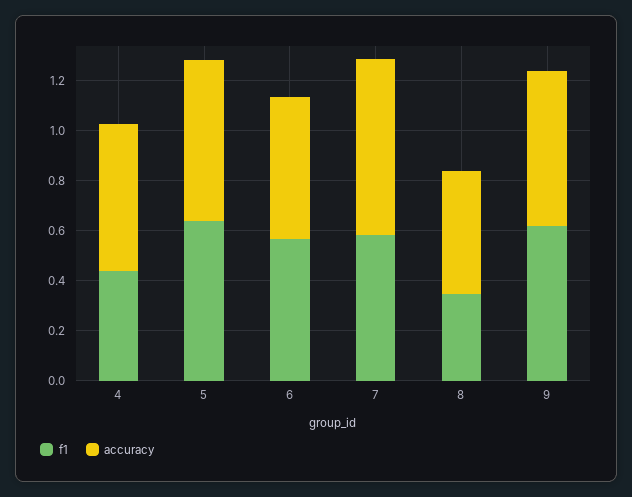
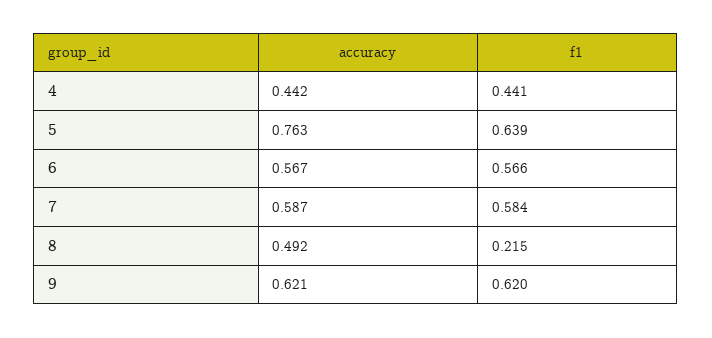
accuracy, 4: 0.6 -> 0.442
accuracy, 5: 0.65 -> 0.763
accuracy, 7: 0.7 -> 0.587
f1, 8: 0.35 -> 0.215

